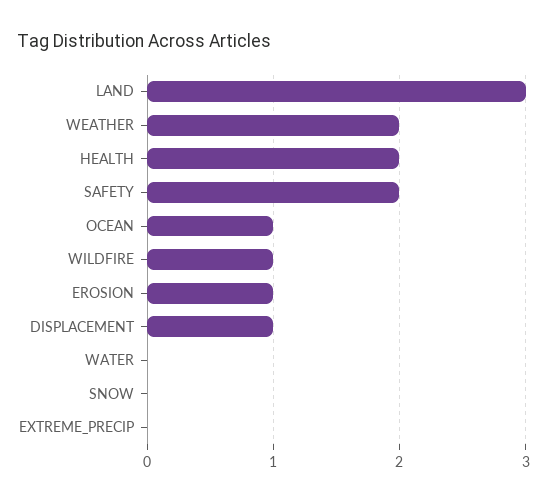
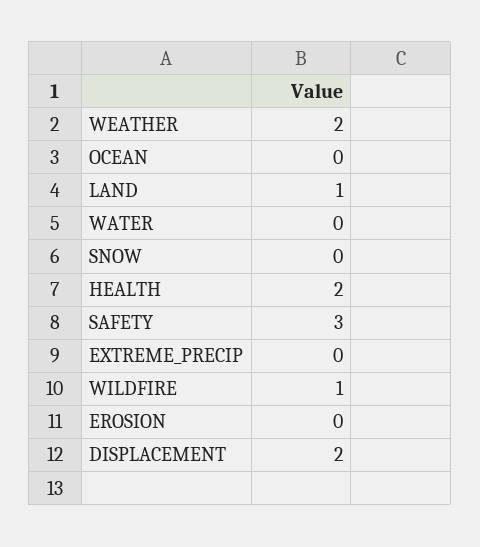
LAND: 3 -> 1
SAFETY: 2 -> 3
OCEAN: 1 -> 0
EROSION: 1 -> 0
DISPLACEMENT: 1 -> 2

